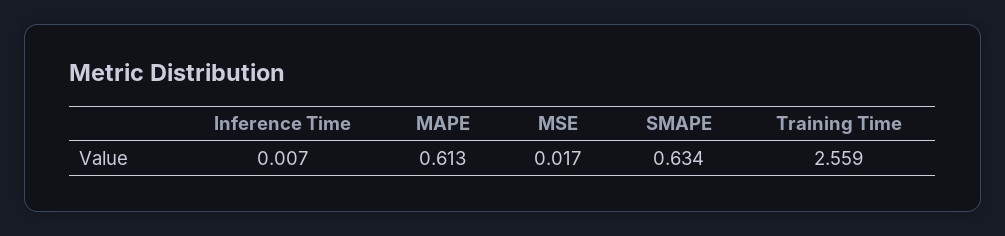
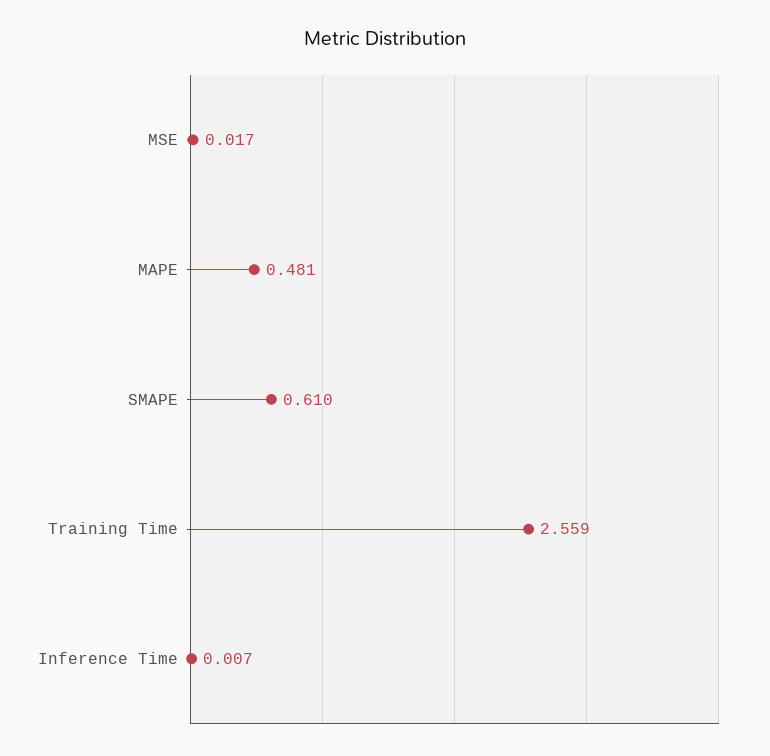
MAPE: 0.613 -> 0.481
SMAPE: 0.634 -> 0.61

